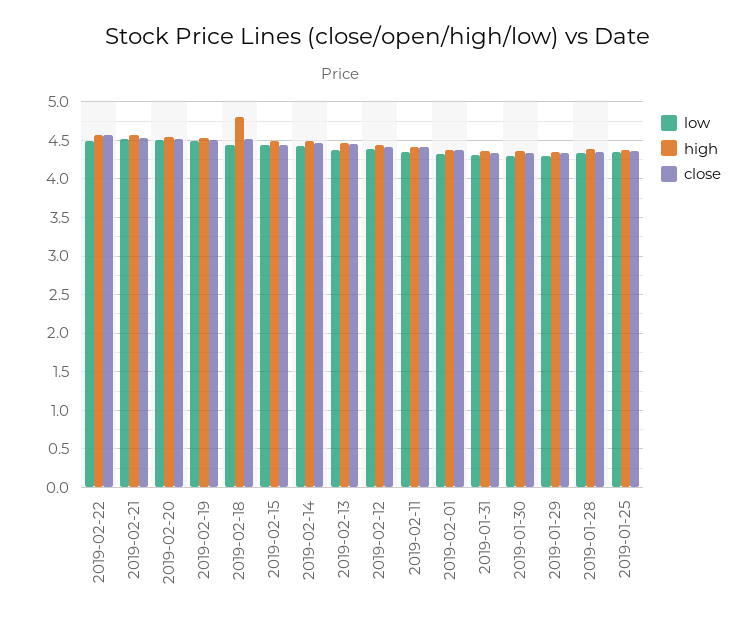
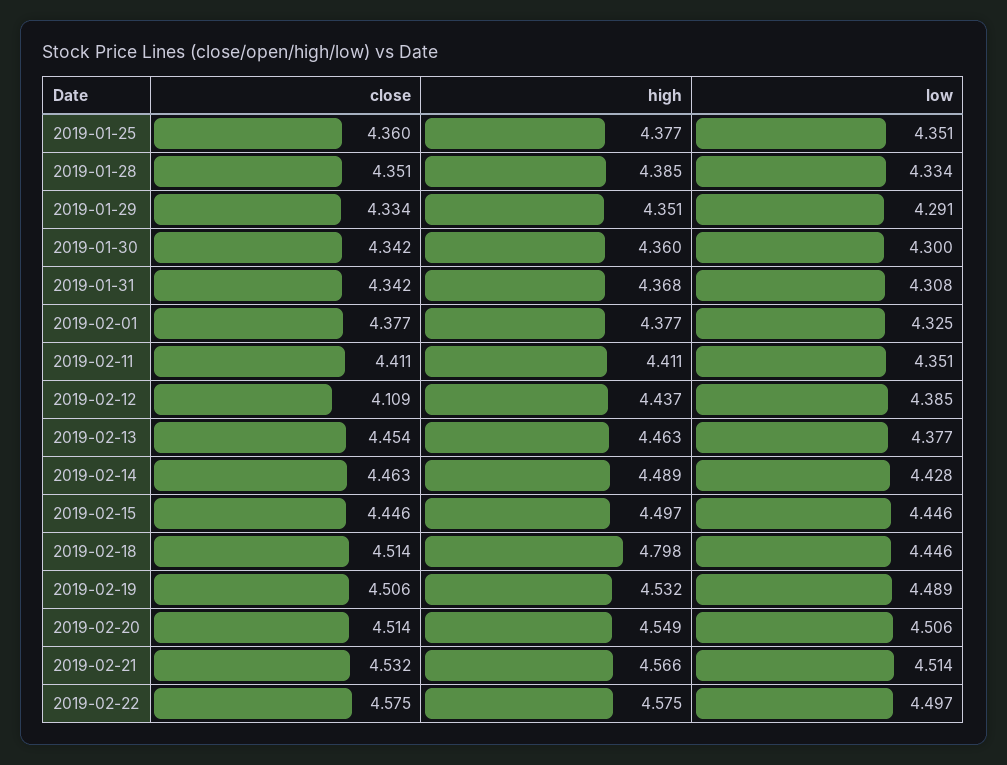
close, 2019-02-12: 4.4 -> 4.109

